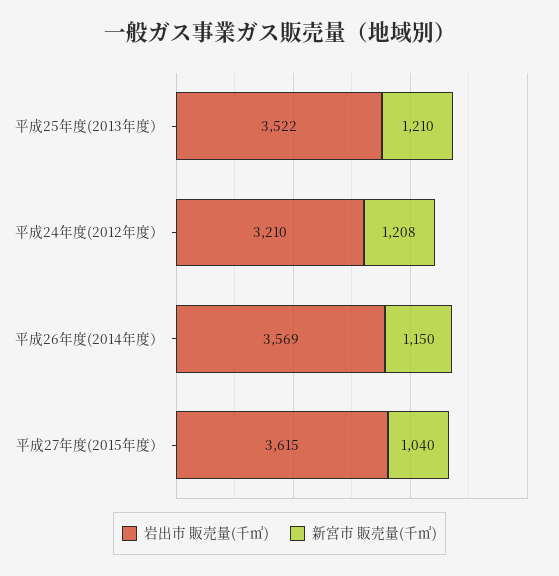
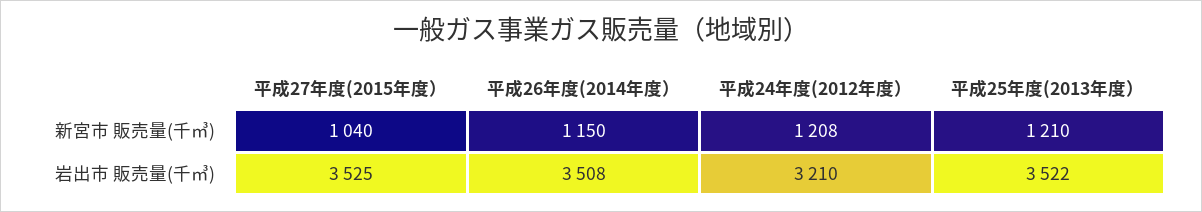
岩出市 販売量(千㎥), 平成26年度(2014年度）: 3569 -> 3508
岩出市 販売量(千㎥), 平成27年度(2015年度）: 3615 -> 3525

